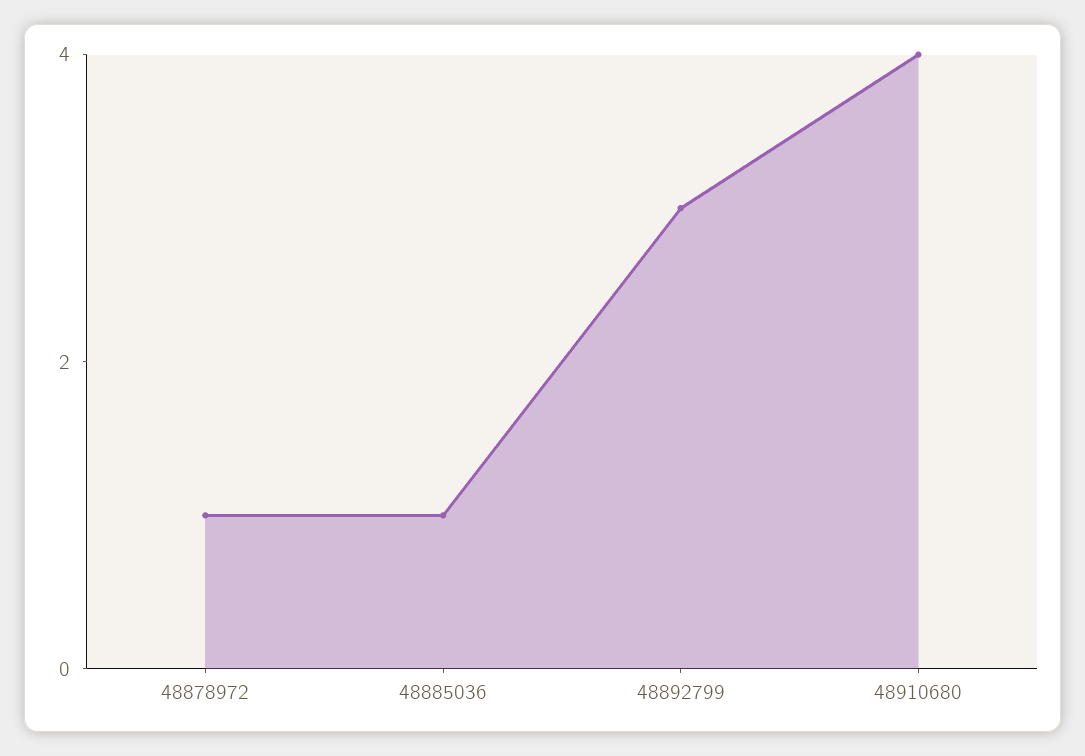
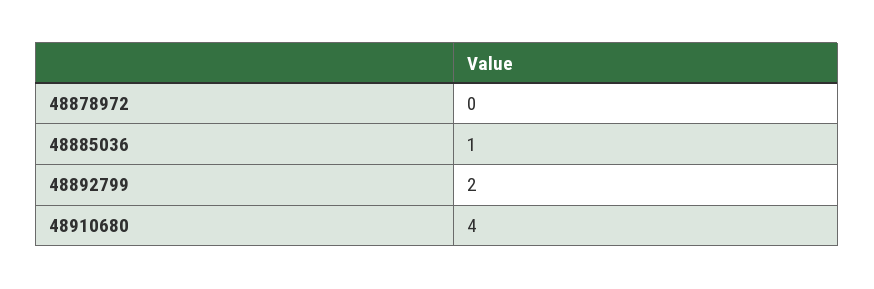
48878972: 1 -> 0
48892799: 3 -> 2

